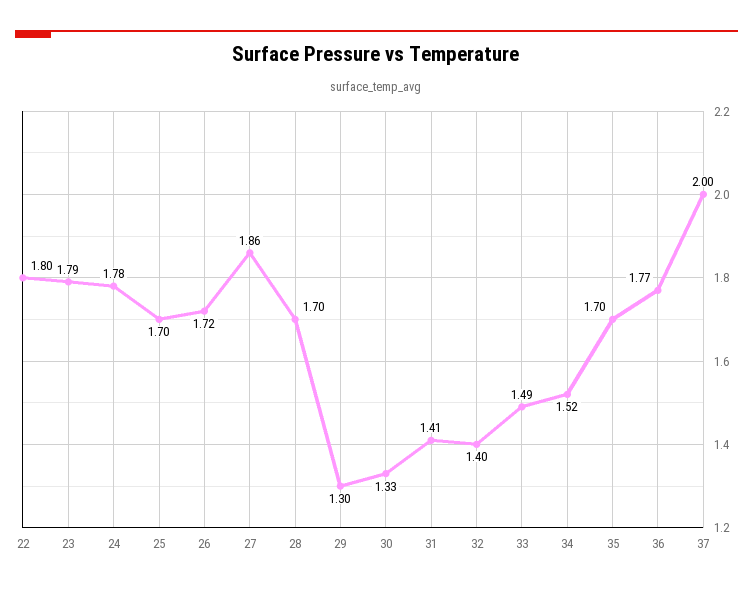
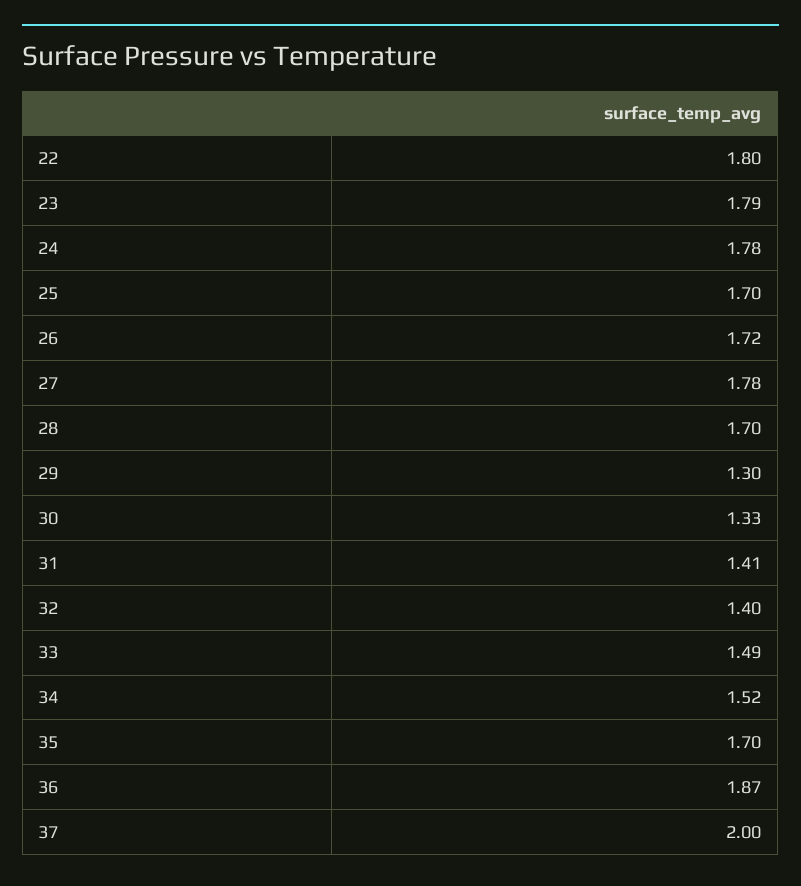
27: 1.86 -> 1.78
36: 1.77 -> 1.87

